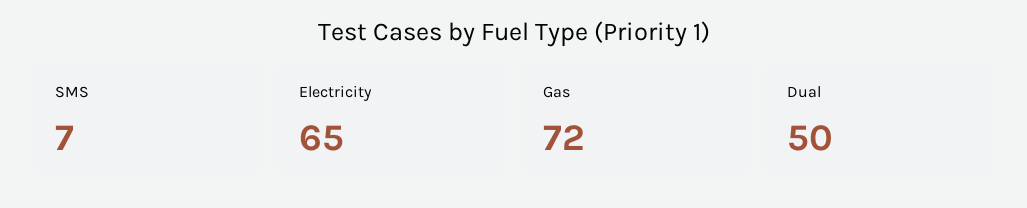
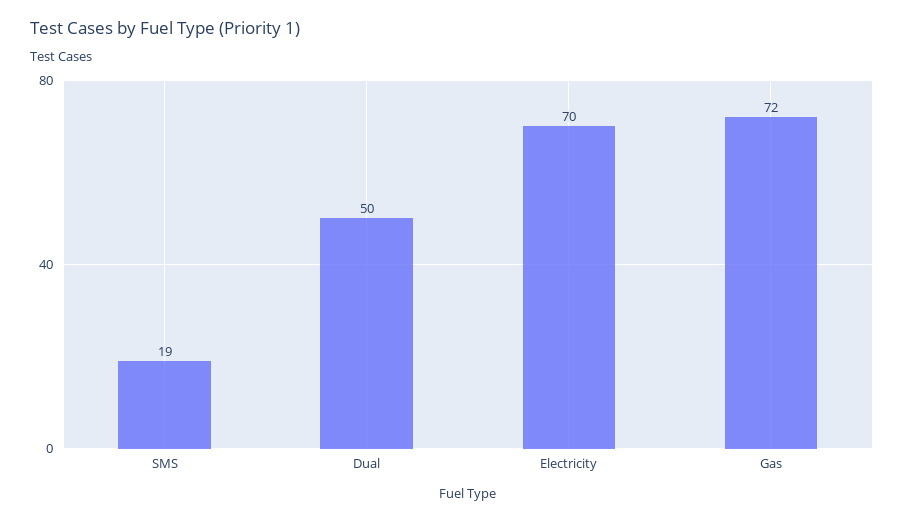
SMS: 7 -> 19
Electricity: 65 -> 70

